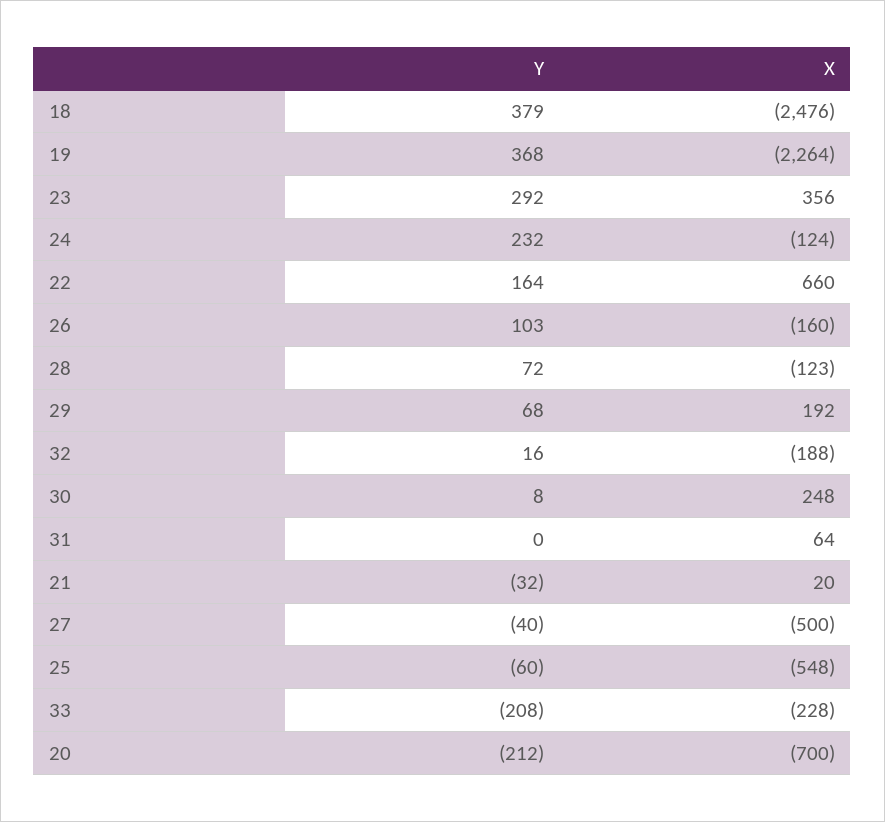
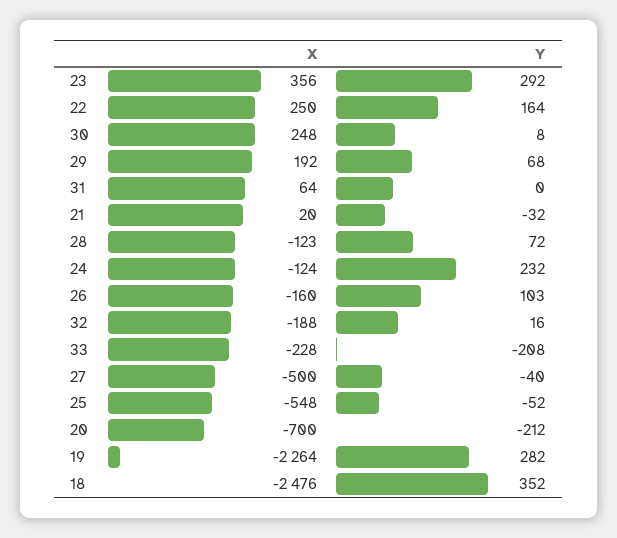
Y, 18: 379 -> 352
Y, 19: 368 -> 282
X, 22: 660 -> 250
Y, 25: -60 -> -52

